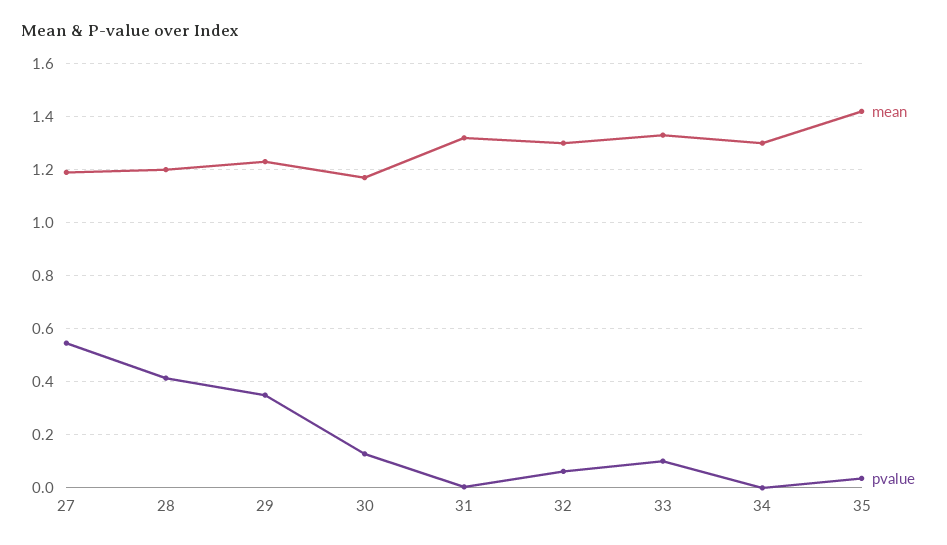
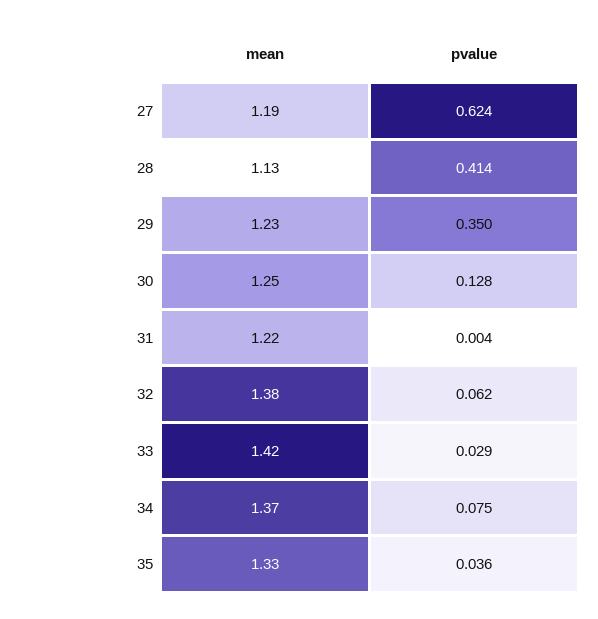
pvalue, 27: 0.55 -> 0.624
mean, 28: 1.2 -> 1.13
mean, 30: 1.175 -> 1.25
mean, 31: 1.325 -> 1.22
mean, 32: 1.3 -> 1.38
mean, 33: 1.325 -> 1.42
pvalue, 33: 0.1 -> 0.029
mean, 34: 1.3 -> 1.37
pvalue, 34: 0 -> 0.075
mean, 35: 1.425 -> 1.33

